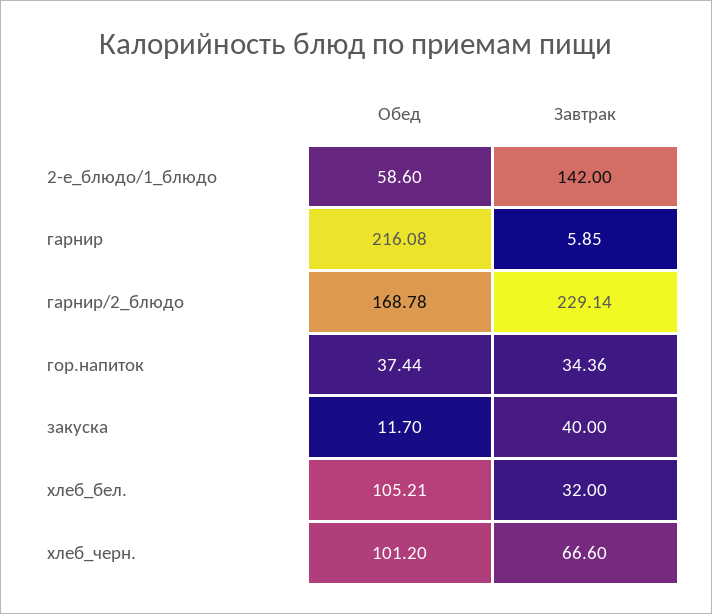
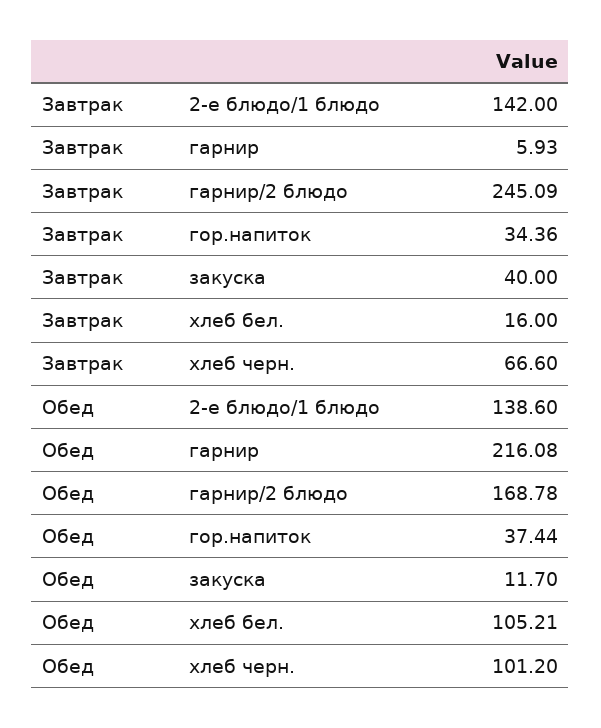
Обед, 2-е_блюдо/1_блюдо: 58.6 -> 138.6
Завтрак, гарнир: 5.85 -> 5.93
Завтрак, гарнир/2_блюдо: 229.14 -> 245.09
Завтрак, хлеб_бел.: 32 -> 16

